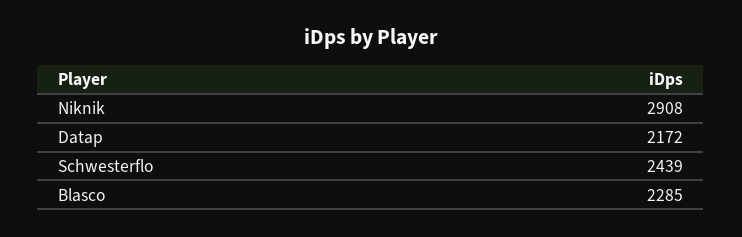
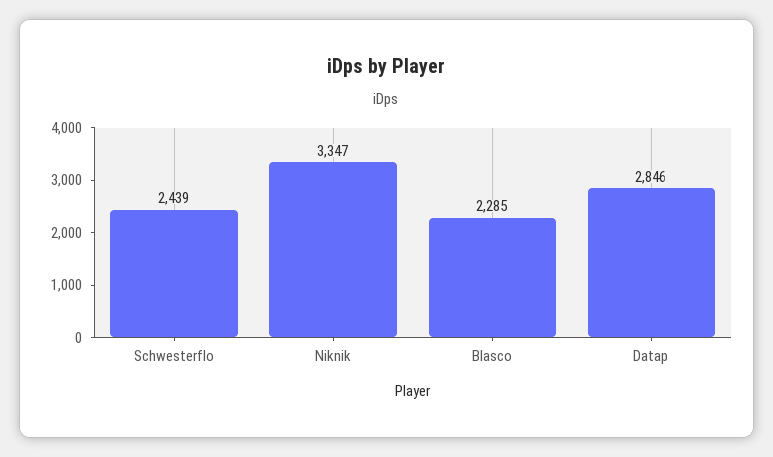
Niknik: 2908 -> 3347
Datap: 2172 -> 2846

